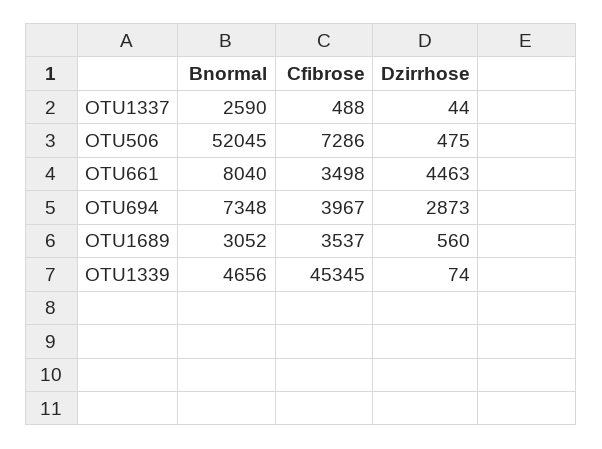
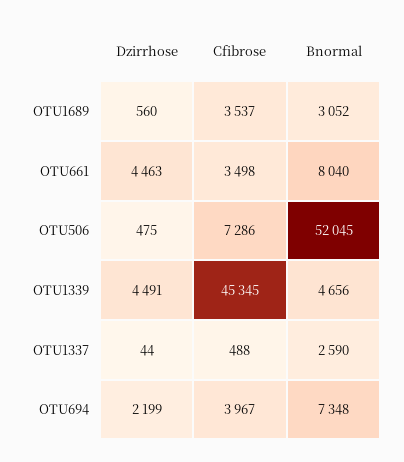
Dzirrhose, OTU694: 2873 -> 2199
Dzirrhose, OTU1339: 74 -> 4491

